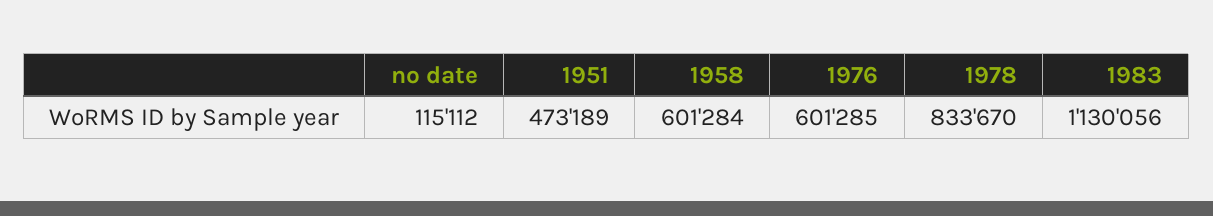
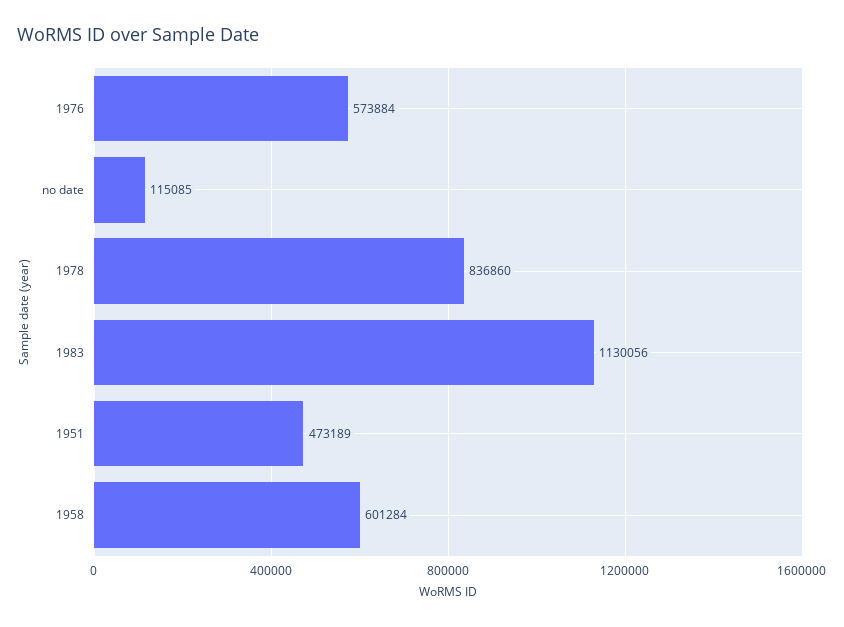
no date: 115112 -> 115085
1976: 601285 -> 573884
1978: 833670 -> 836860

